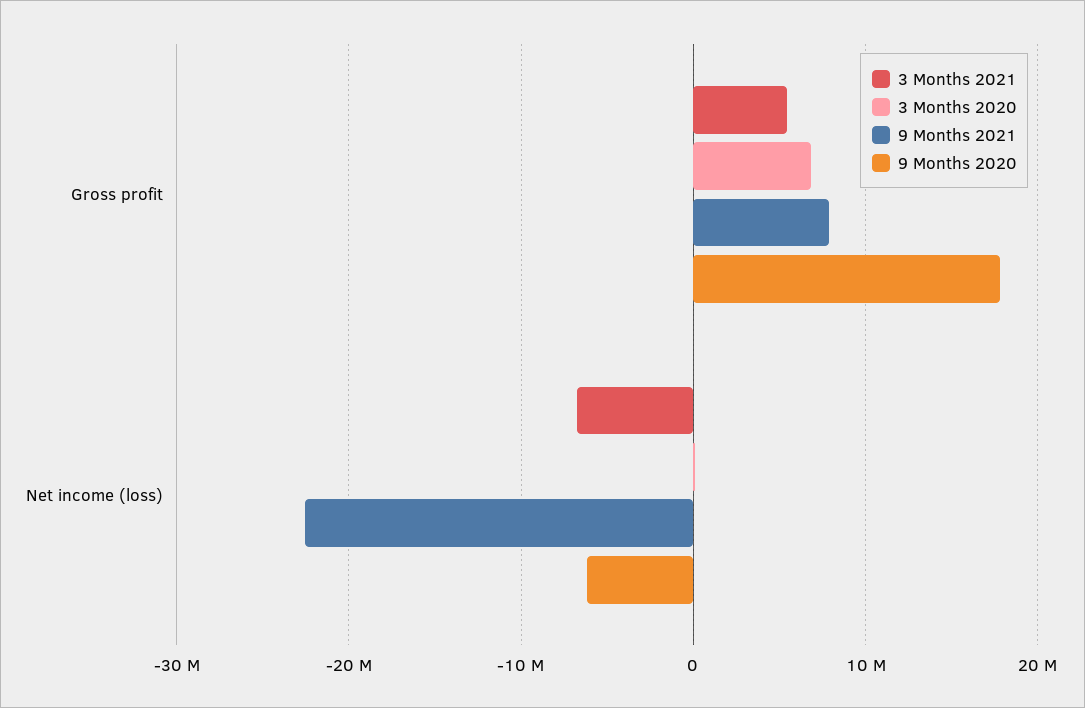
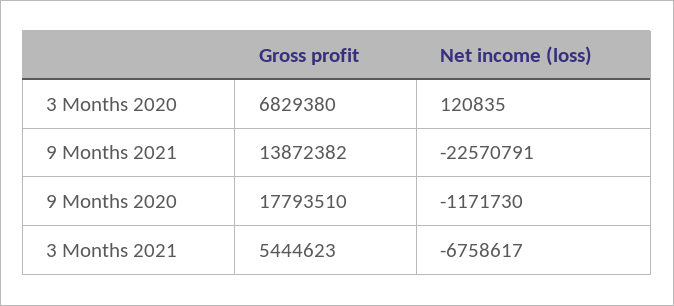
9 Months 2021, Gross profit: 8000000 -> 13872382
9 Months 2020, Net income (loss): -6000000 -> -1171730

